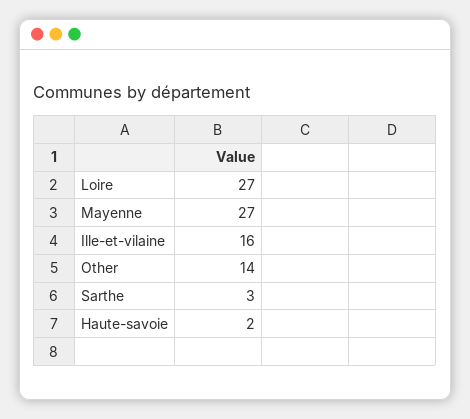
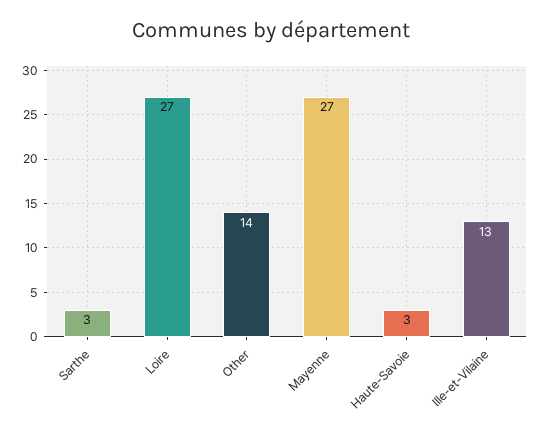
Ille-et-vilaine: 16 -> 13
Haute-savoie: 2 -> 3

